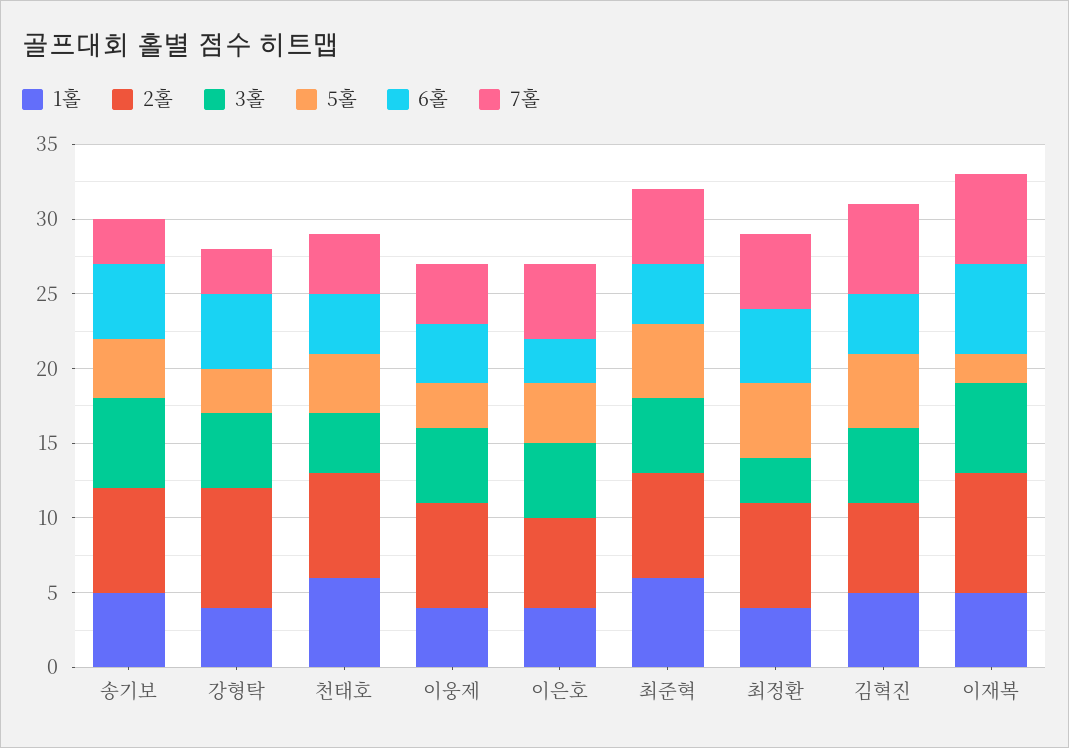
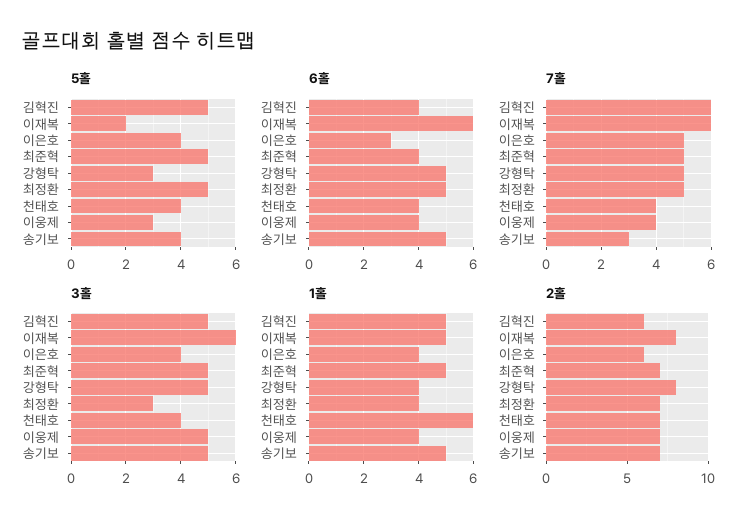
3홀, 송기보: 6 -> 5
7홀, 강형탁: 3 -> 5
3홀, 이은호: 5 -> 4
1홀, 최준혁: 6 -> 5

